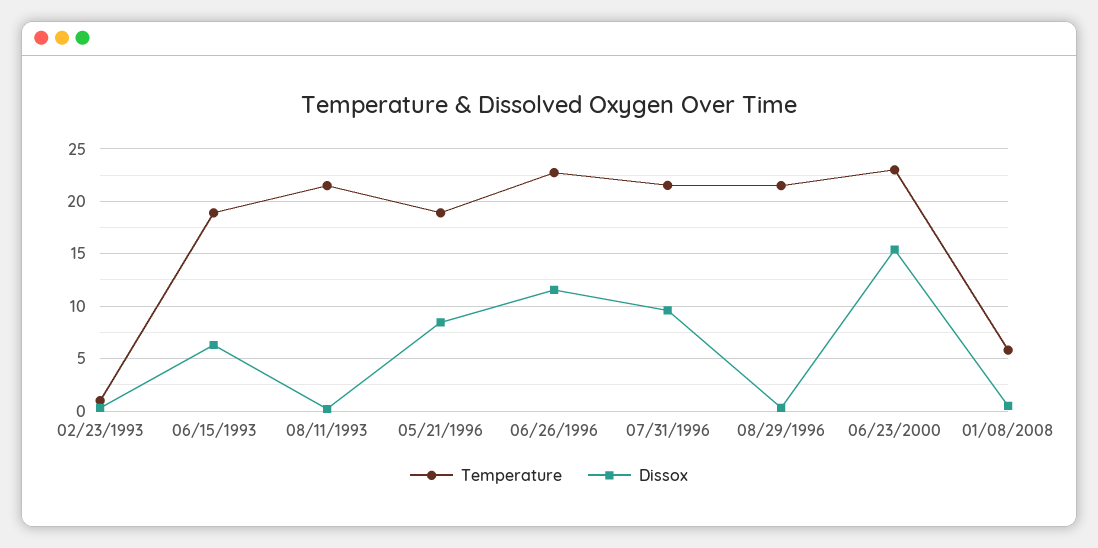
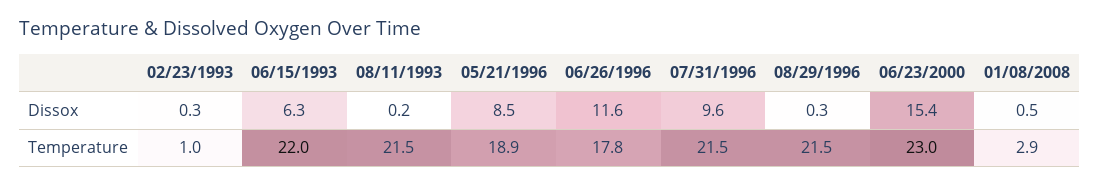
Temperature, 06/15/1993: 19 -> 22
Temperature, 06/26/1996: 23 -> 17.8
Temperature, 01/08/2008: 6 -> 2.9

